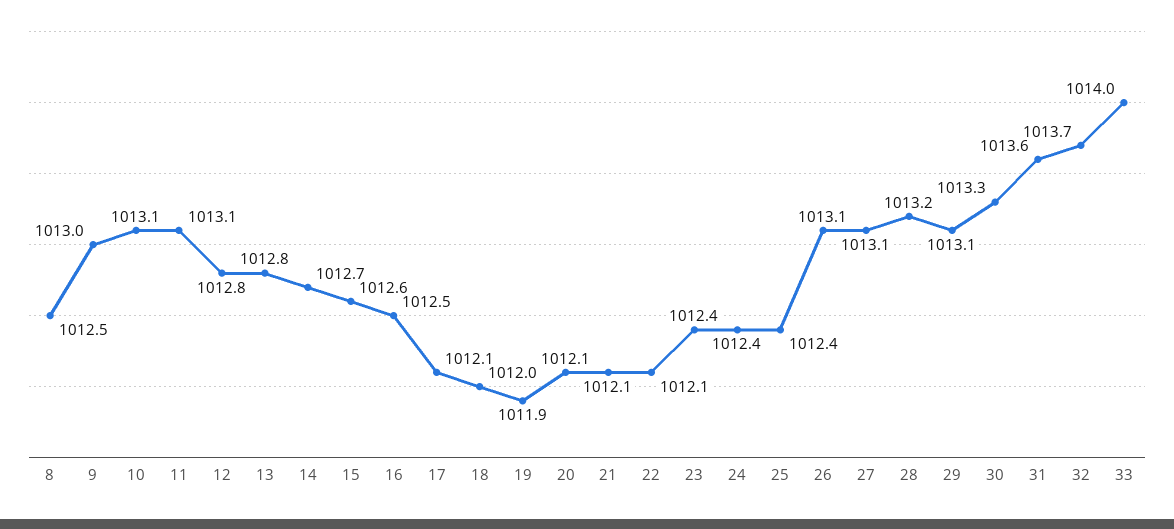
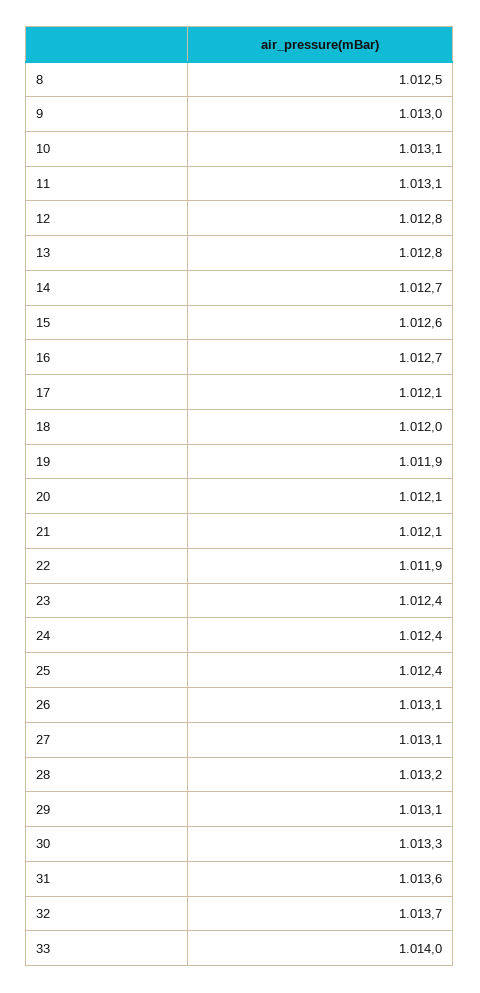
16: 1012.5 -> 1012.7
22: 1012.1 -> 1011.9

